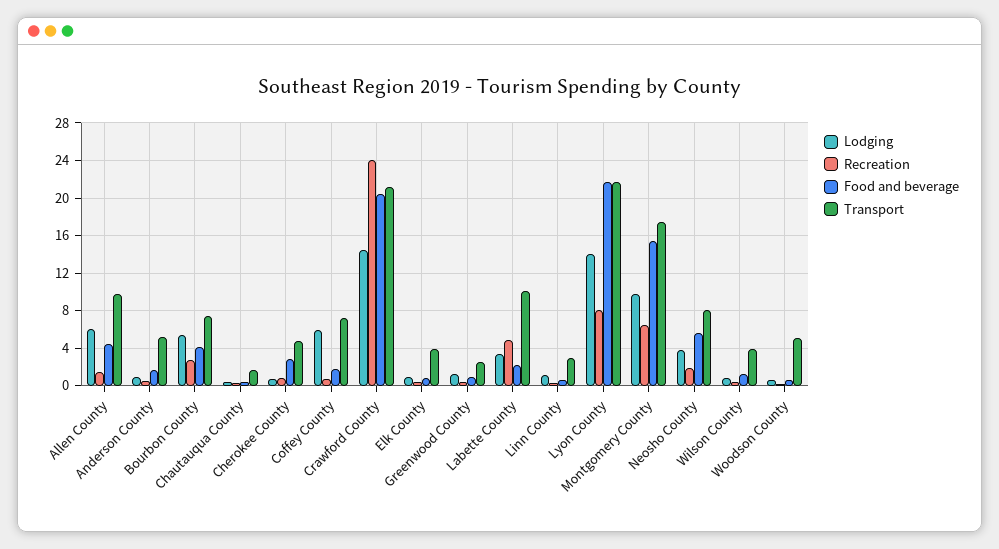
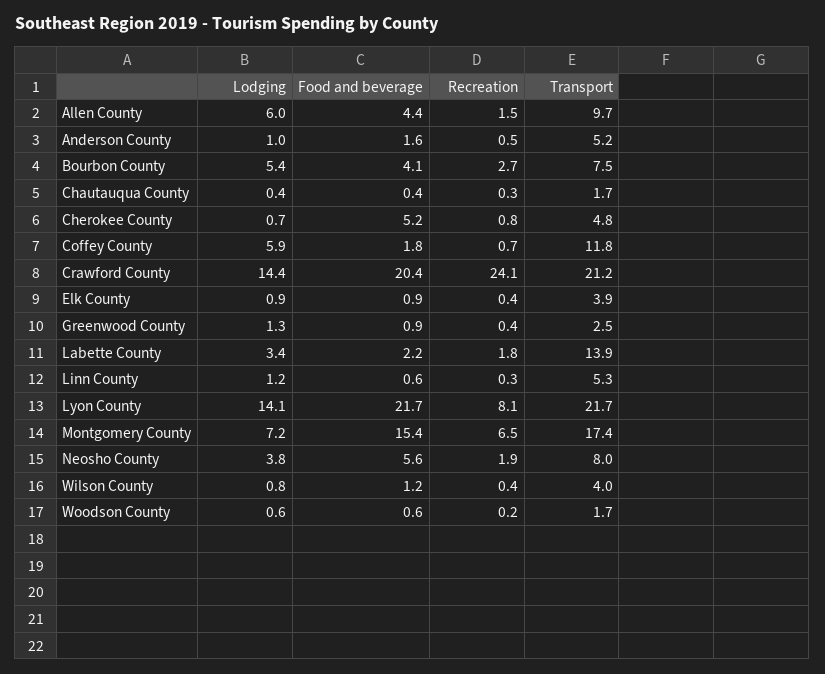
Food and beverage, Cherokee County: 3 -> 5.2
Transport, Coffey County: 7 -> 11.8
Recreation, Labette County: 5 -> 1.8
Transport, Labette County: 10 -> 13.9
Transport, Linn County: 3 -> 5.3
Lodging, Montgomery County: 10 -> 7.2
Transport, Woodson County: 5 -> 1.7

